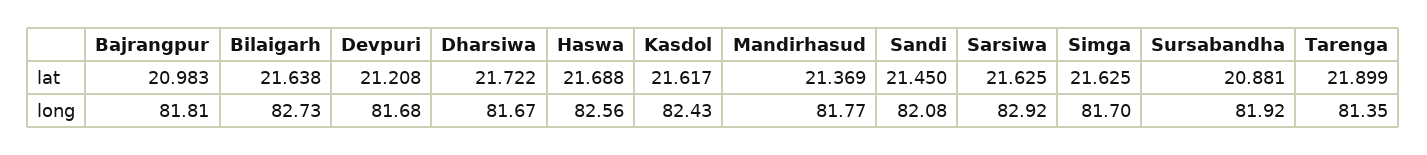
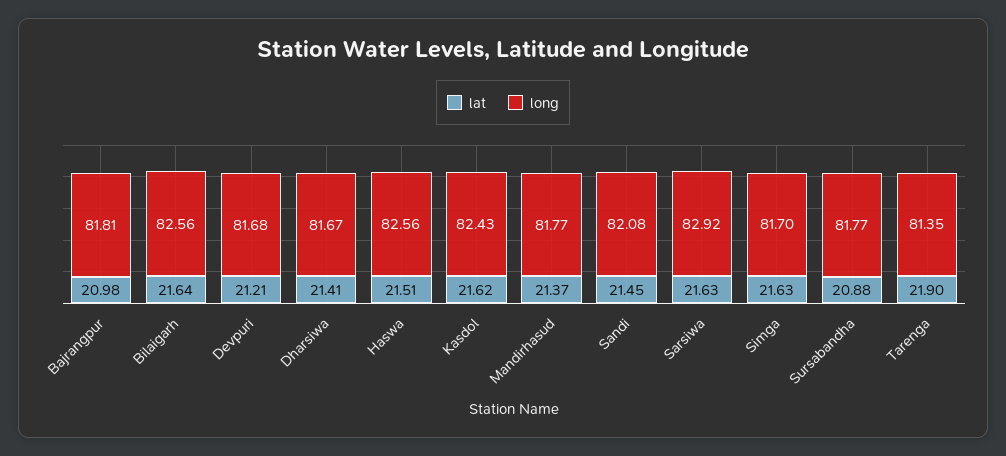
lat, Dharsiwa: 21.722 -> 21.41
lat, Haswa: 21.688 -> 21.51
long, Bilaigarh: 82.73 -> 82.56
long, Sursabandha: 81.92 -> 81.77

